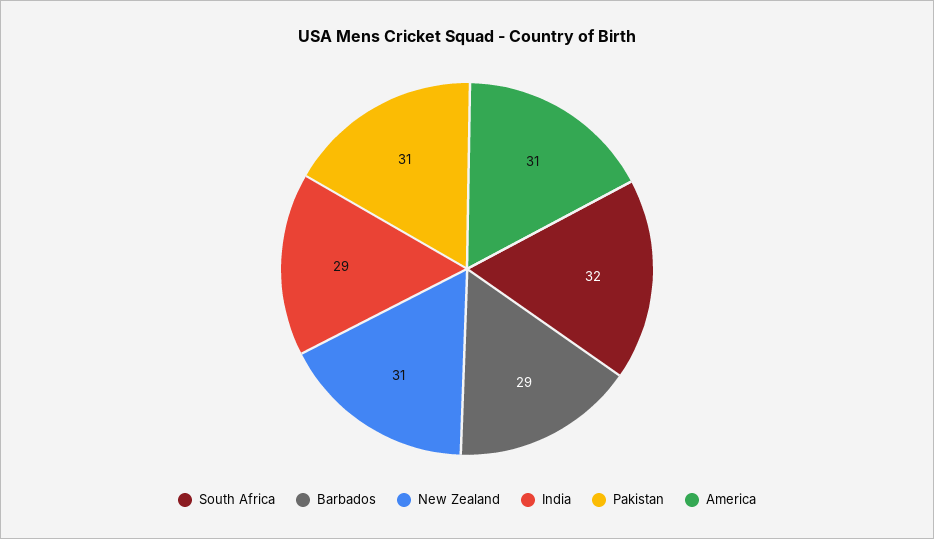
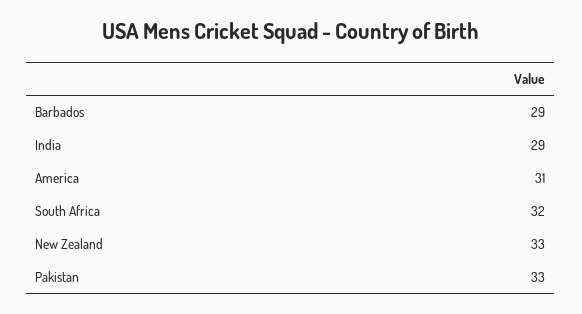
New Zealand: 31 -> 33
Pakistan: 31 -> 33

